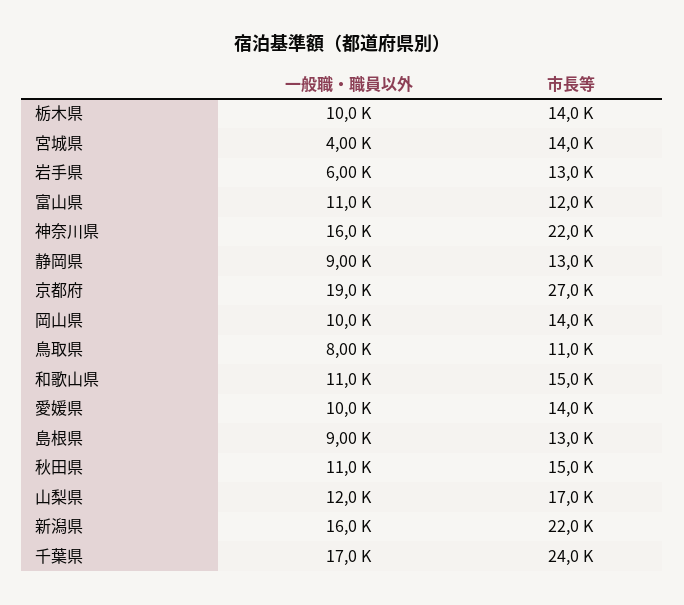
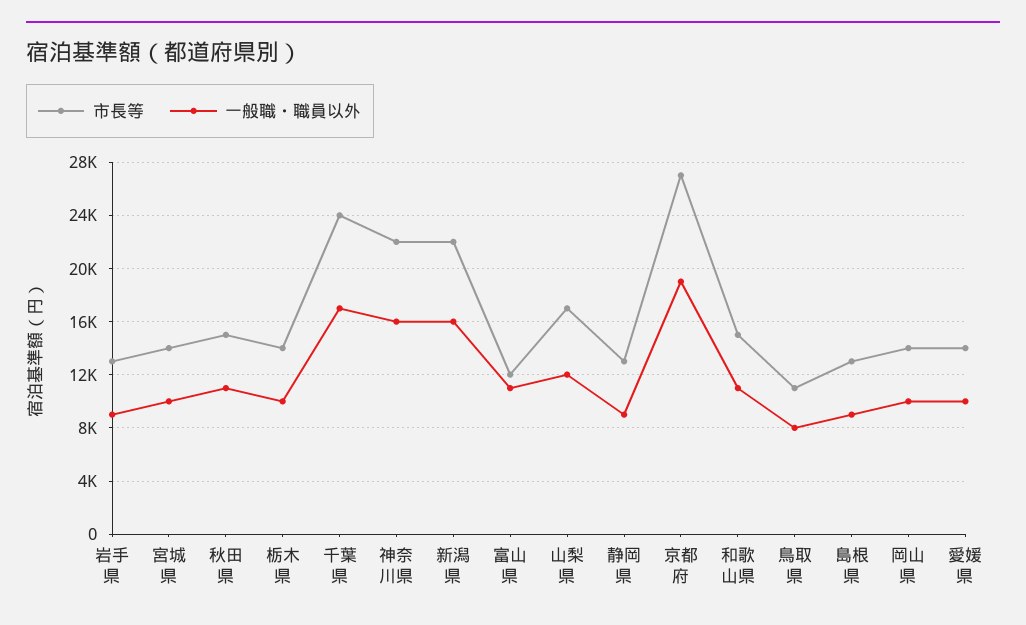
一般職・職員以外, 宮城県: 4000 -> 10000
一般職・職員以外, 岩手県: 6000 -> 9000

